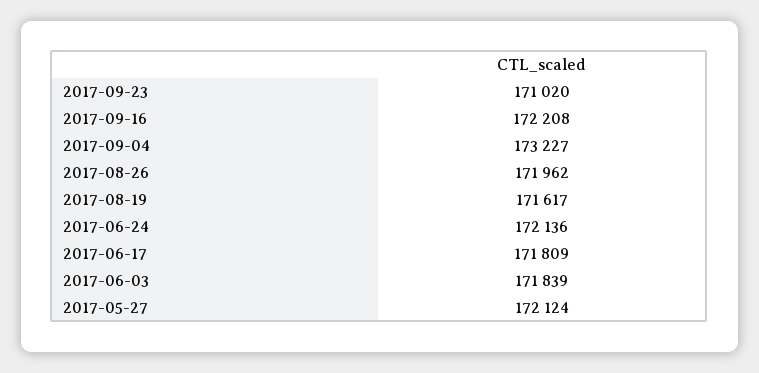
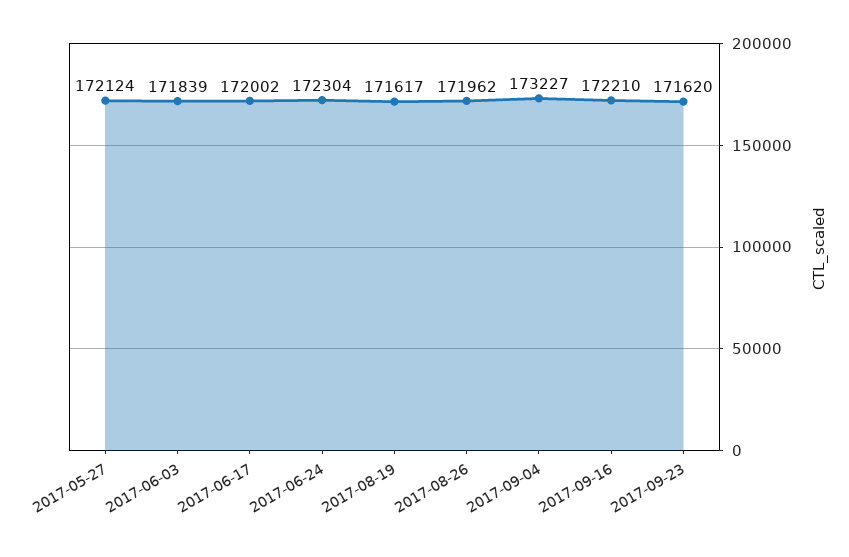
2017-09-23: 171020 -> 171620
2017-09-16: 172208 -> 172210
2017-06-24: 172136 -> 172304
2017-06-17: 171809 -> 172002

